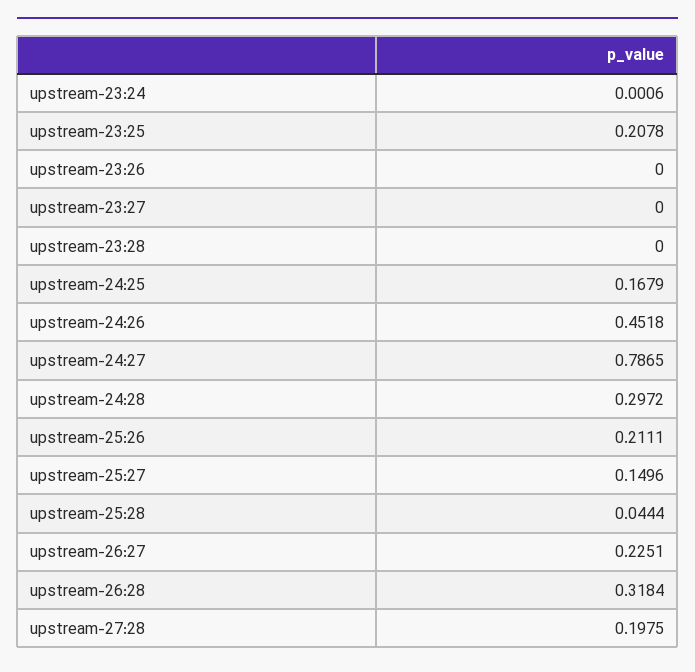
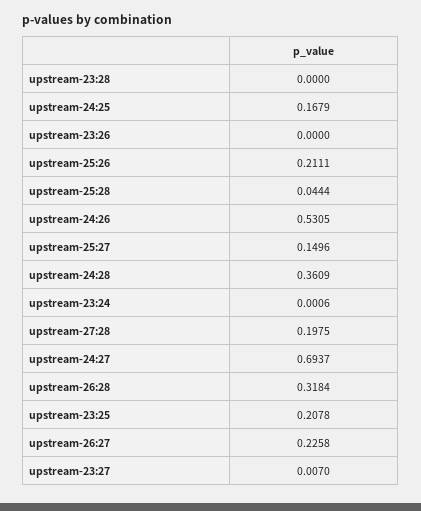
upstream-23:27: 0 -> 0.007
upstream-24:26: 0.4518 -> 0.5305
upstream-24:27: 0.7865 -> 0.6937
upstream-24:28: 0.2972 -> 0.3609
upstream-26:27: 0.2251 -> 0.2258

